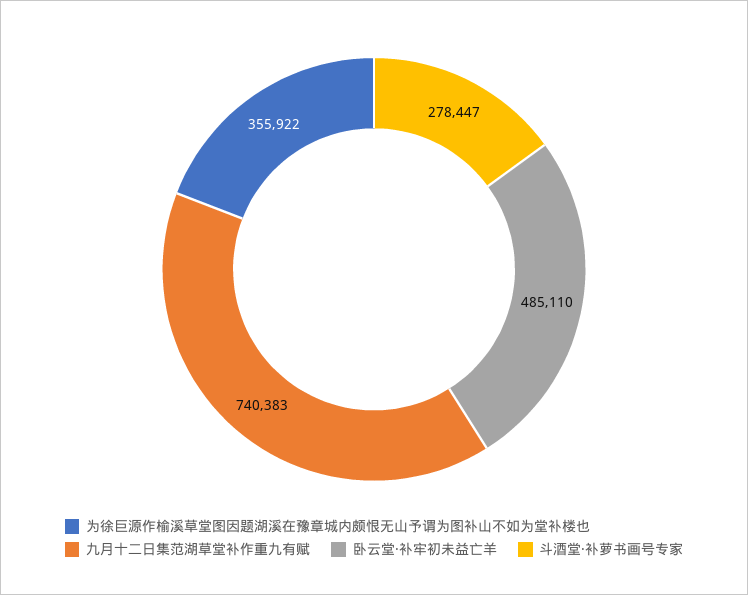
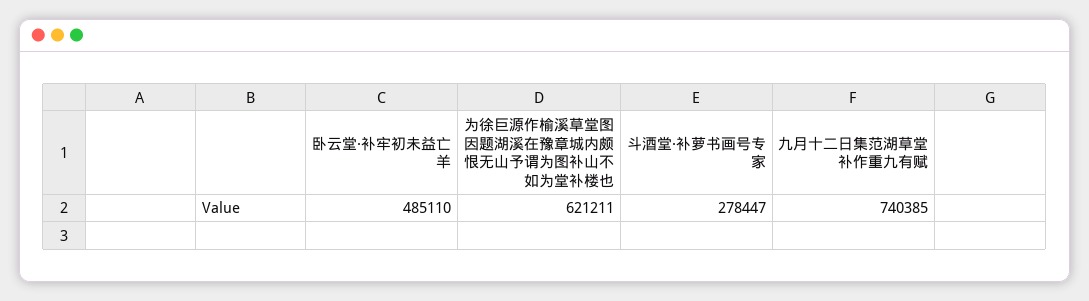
为徐巨源作榆溪草堂图因题湖溪在豫章城内颇恨无山予谓为图补山不如为堂补楼也: 355922 -> 621211
九月十二日集范湖草堂补作重九有赋: 740383 -> 740385

